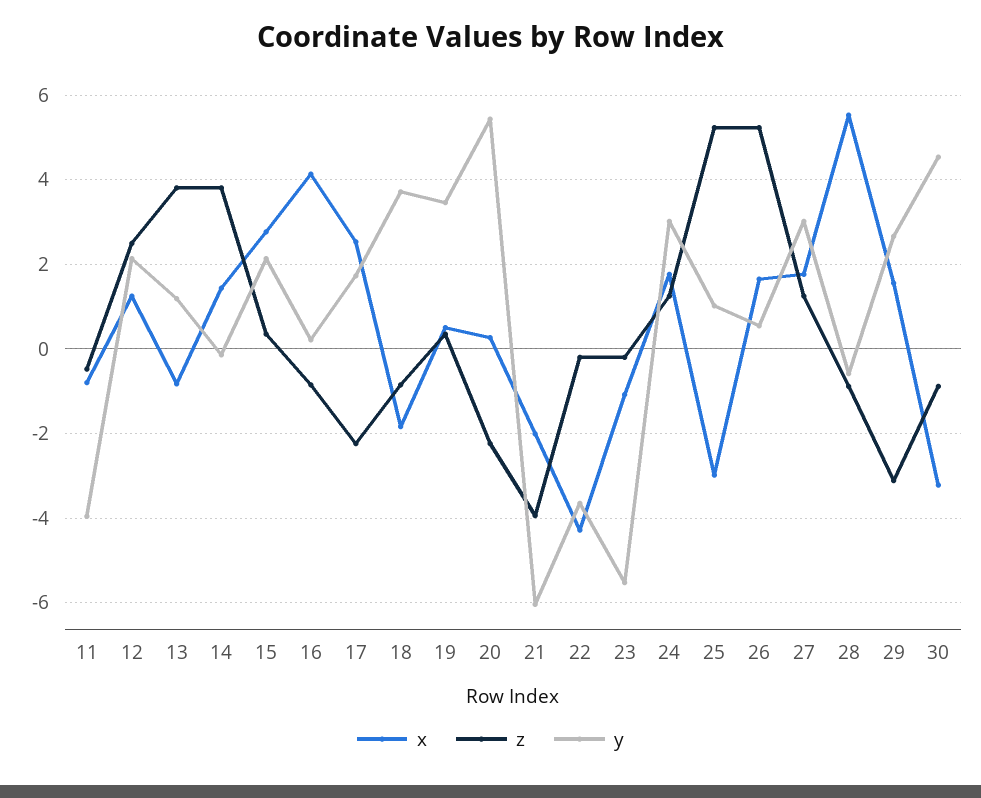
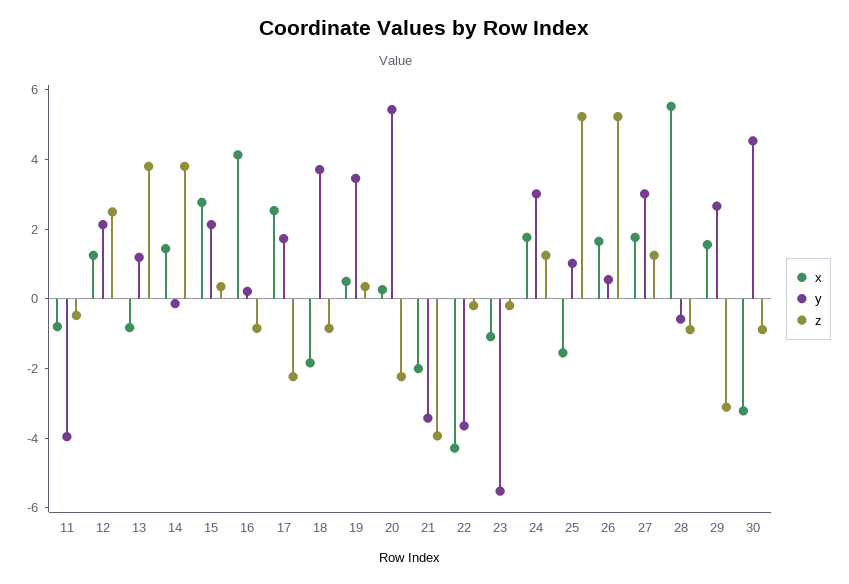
y, 21: -6 -> -3.5
x, 25: -3 -> -1.5

